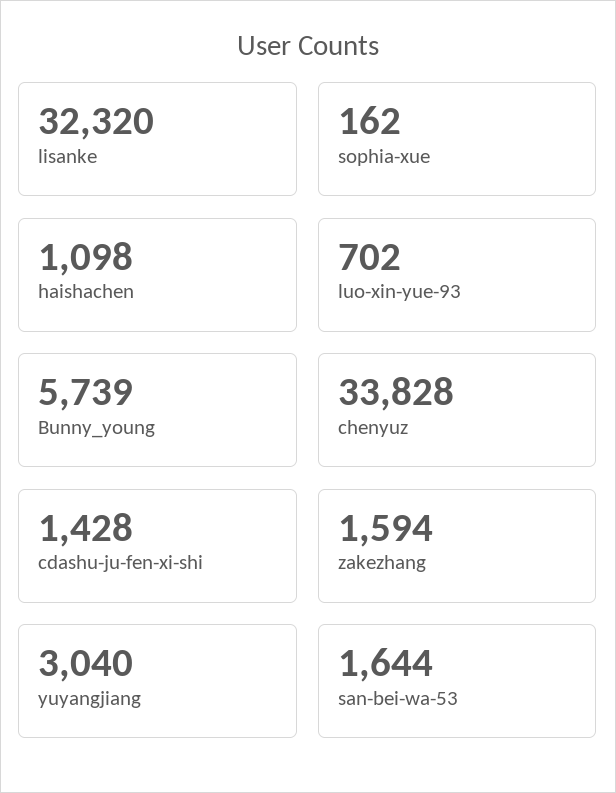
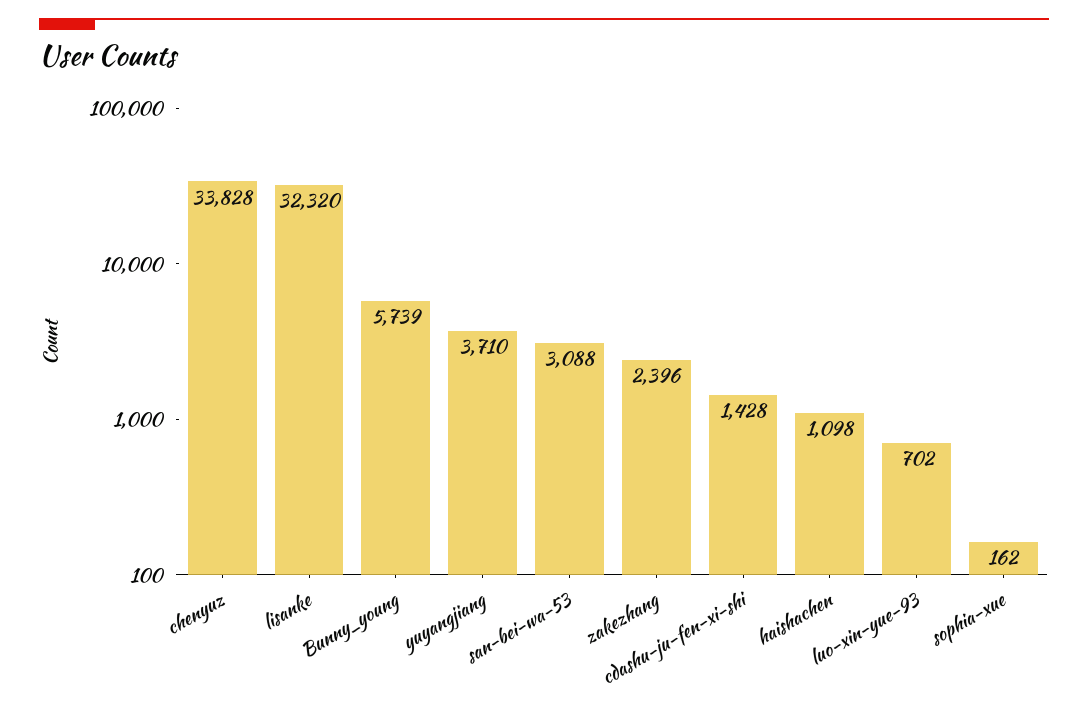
zakezhang: 1594 -> 2396
yuyangjiang: 3040 -> 3710
san-bei-wa-53: 1644 -> 3088

